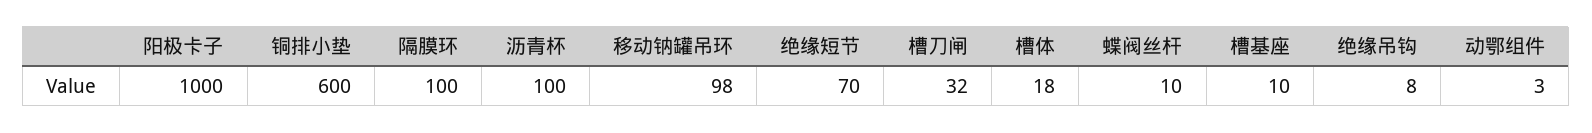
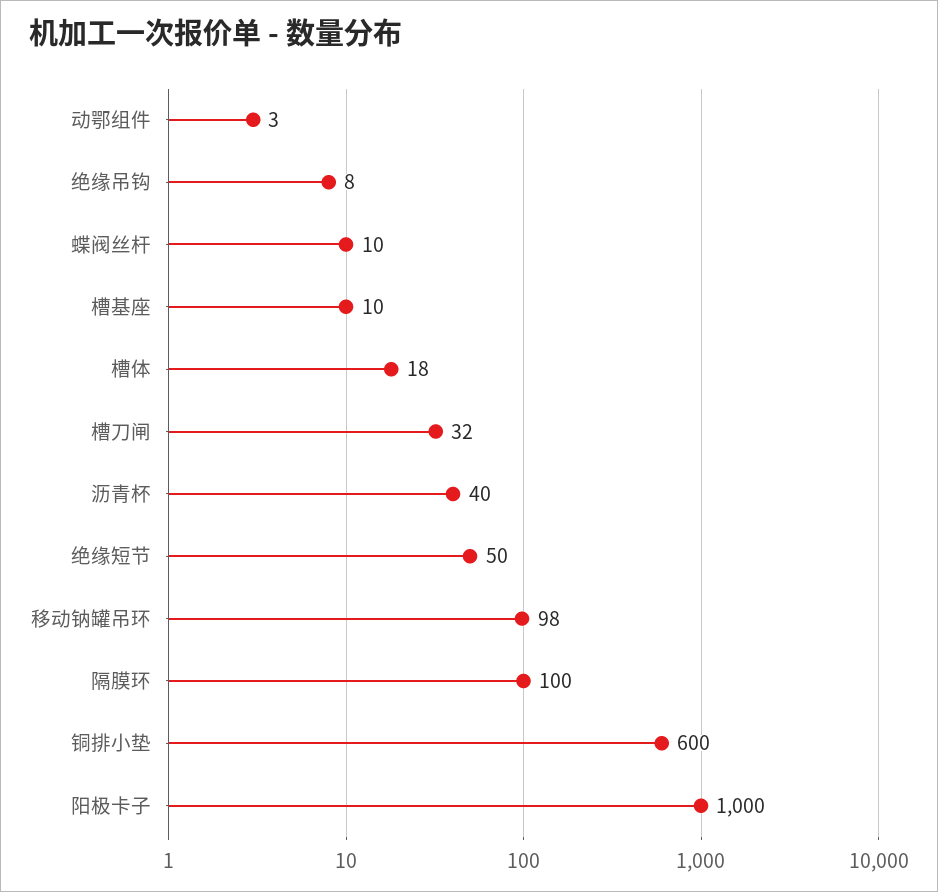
沥青杯: 100 -> 40
绝缘短节: 70 -> 50

